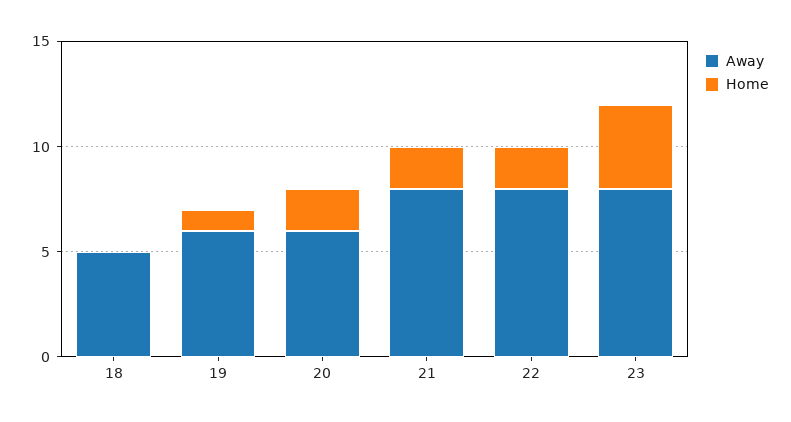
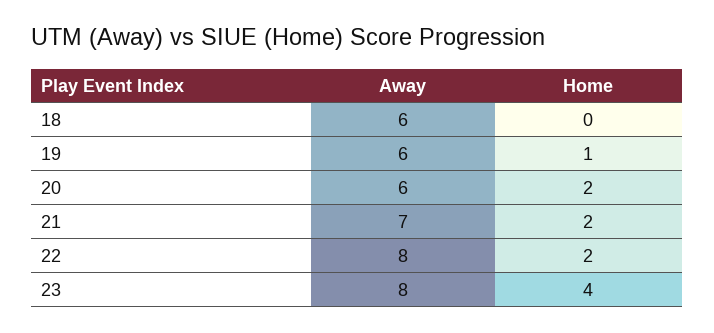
Away, 18: 5 -> 6
Away, 21: 8 -> 7

